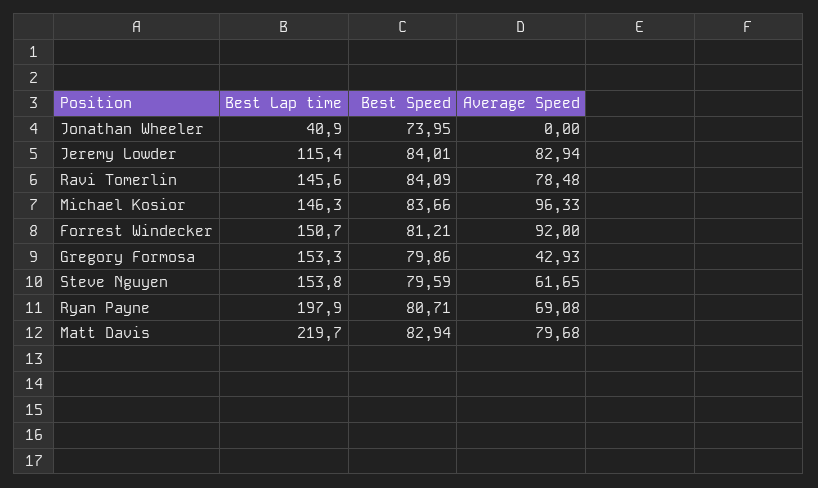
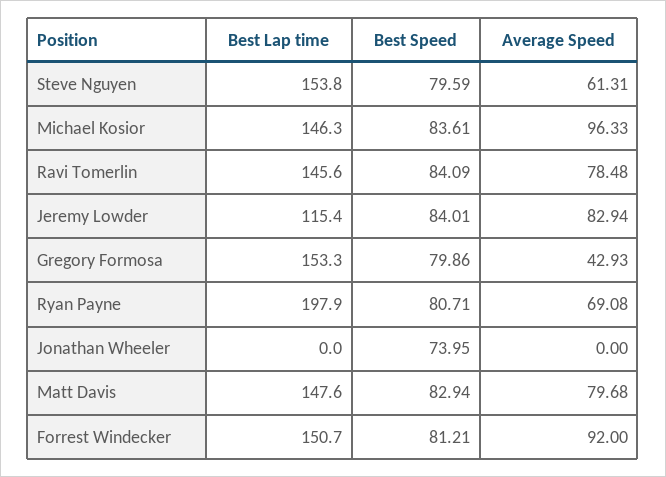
Best Lap time, Jonathan Wheeler: 40.9 -> 0
Best Speed, Michael Kosior: 83.66 -> 83.61
Average Speed, Steve Nguyen: 61.65 -> 61.31
Best Lap time, Matt Davis: 219.7 -> 147.6

